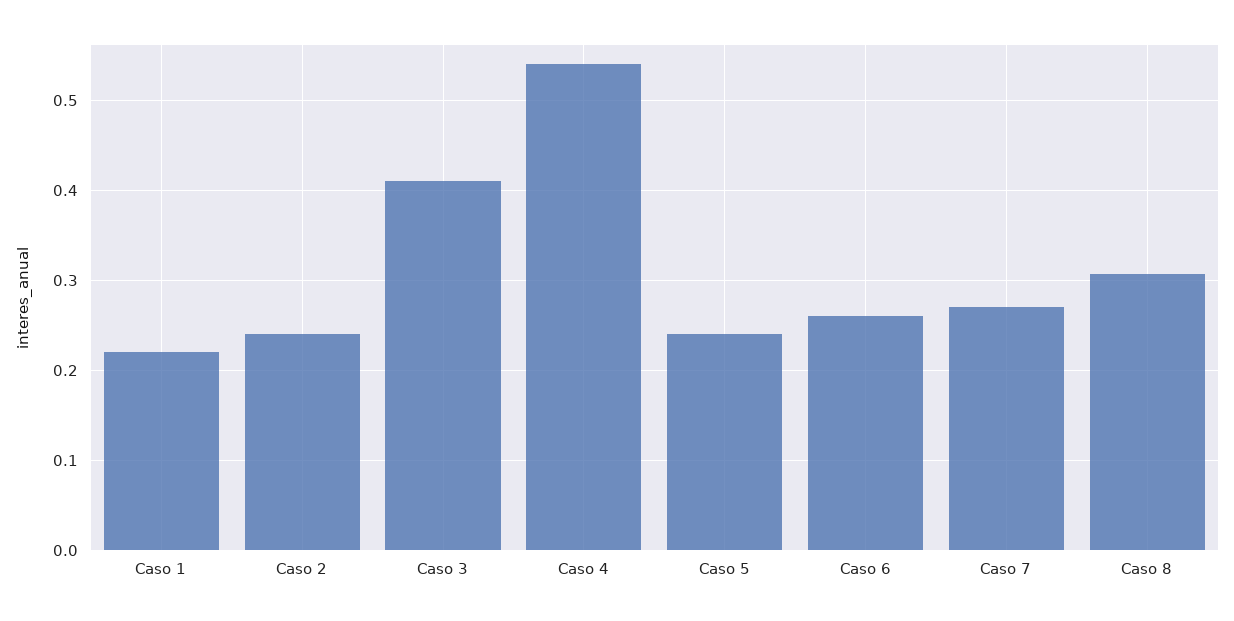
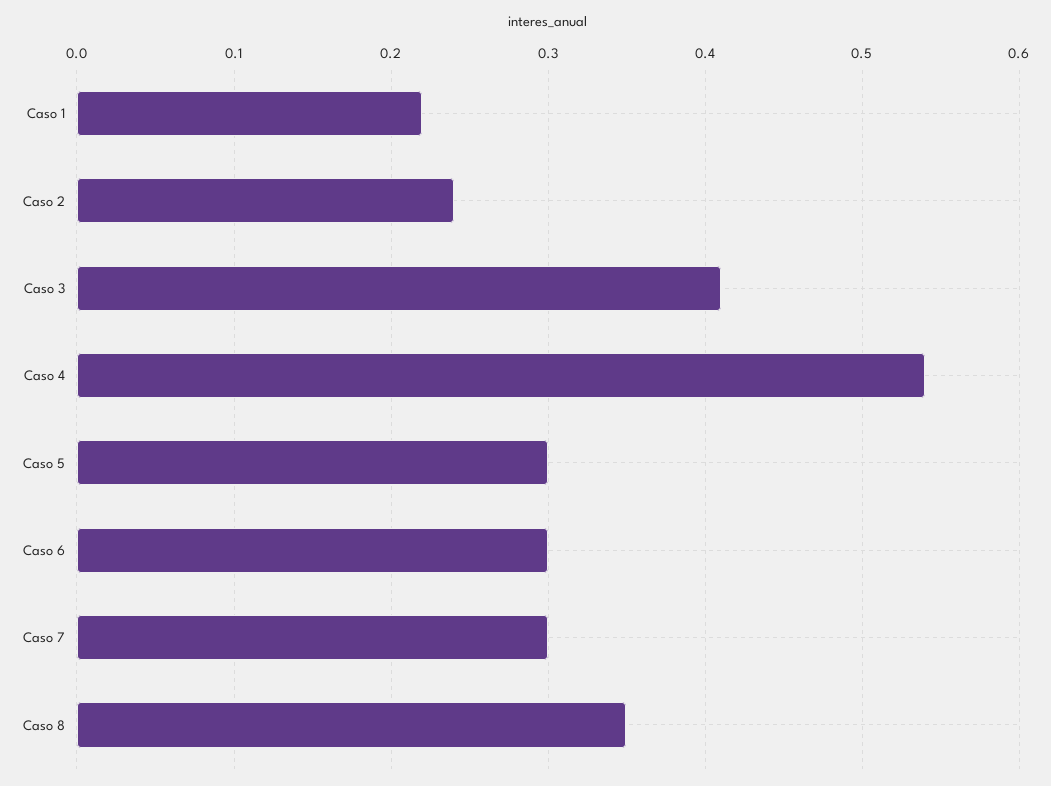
Caso 5: 0.24 -> 0.3
Caso 6: 0.26 -> 0.3
Caso 7: 0.27 -> 0.3
Caso 8: 0.31 -> 0.35

